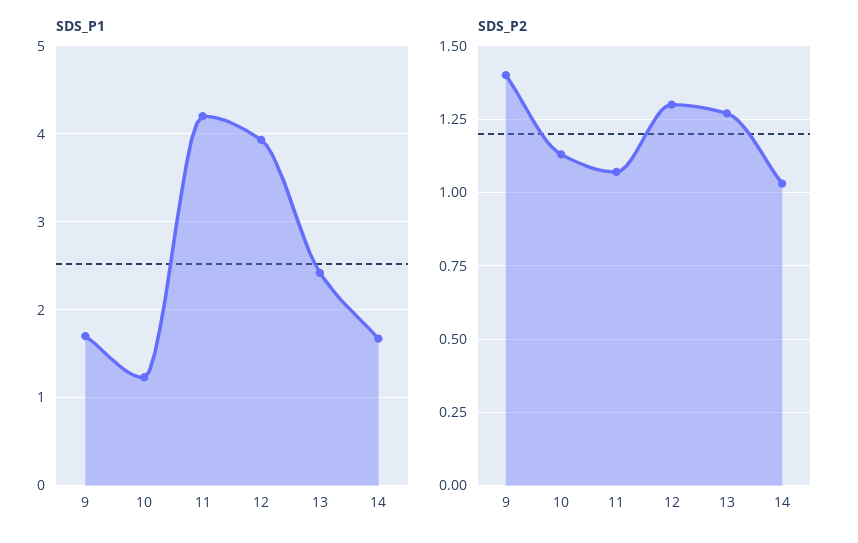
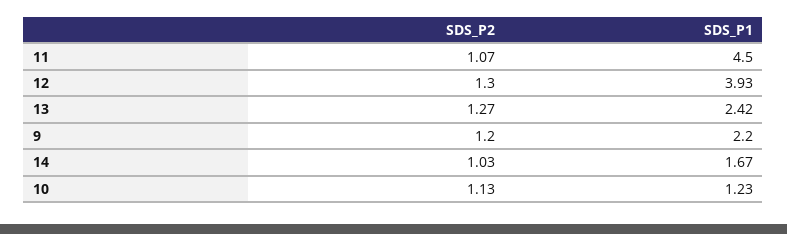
SDS_P1, 9: 1.7 -> 2.2
SDS_P1, 11: 4.2 -> 4.5
SDS_P2, 9: 1.4 -> 1.2

